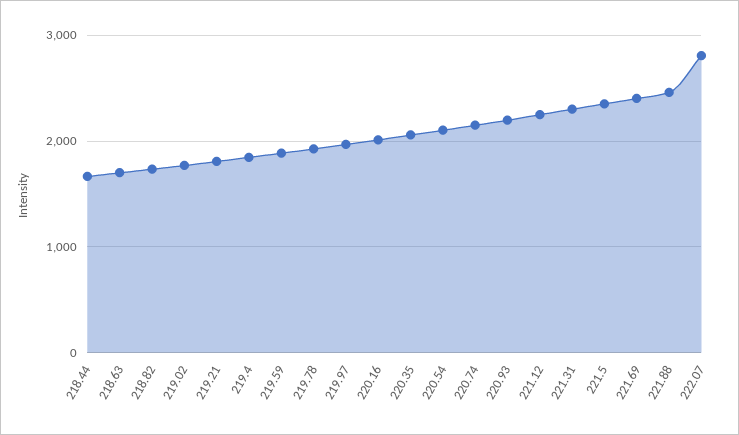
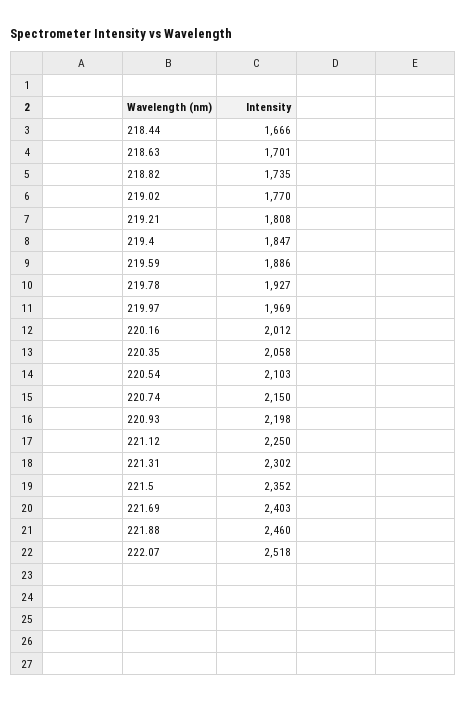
222.07: 2800 -> 2518

